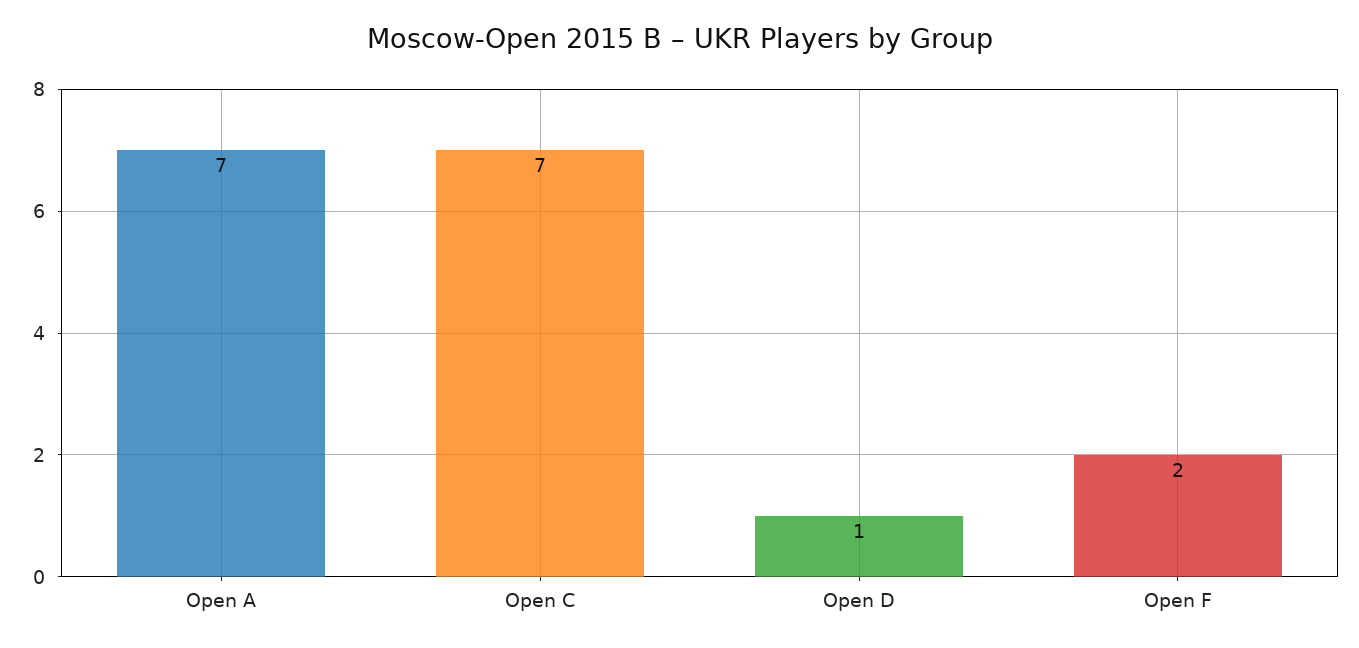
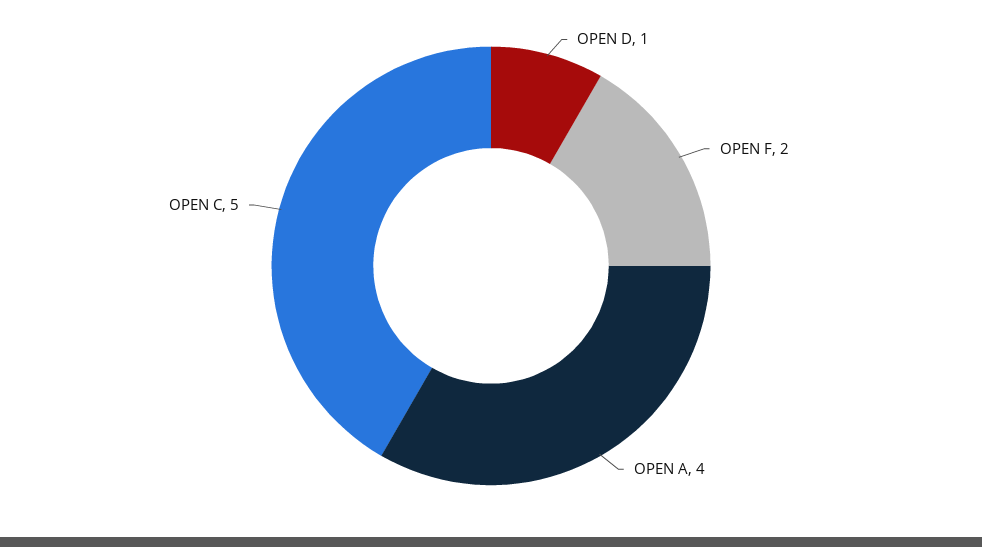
Open A: 7 -> 4
Open C: 7 -> 5

